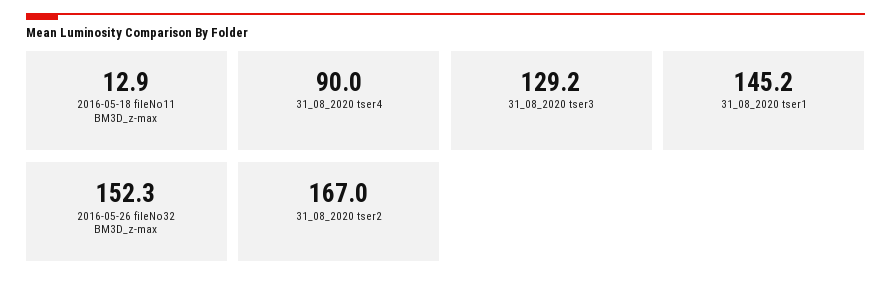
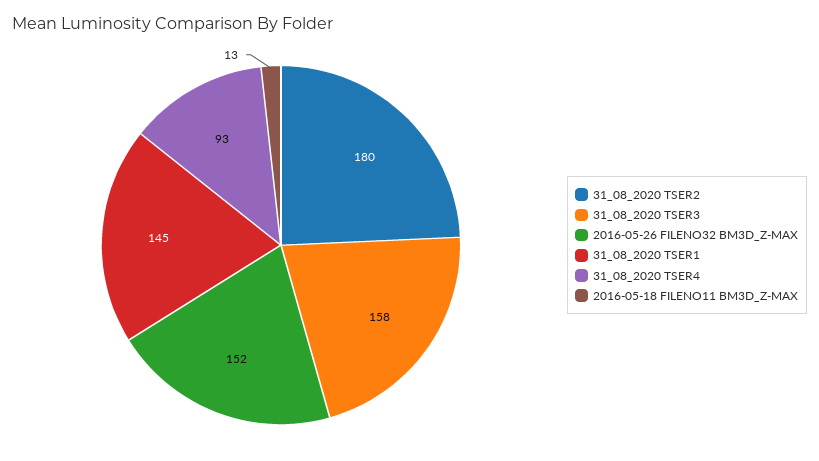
31_08_2020 tser4: 90 -> 93
31_08_2020 tser3: 129.2 -> 158
31_08_2020 tser2: 167 -> 180

